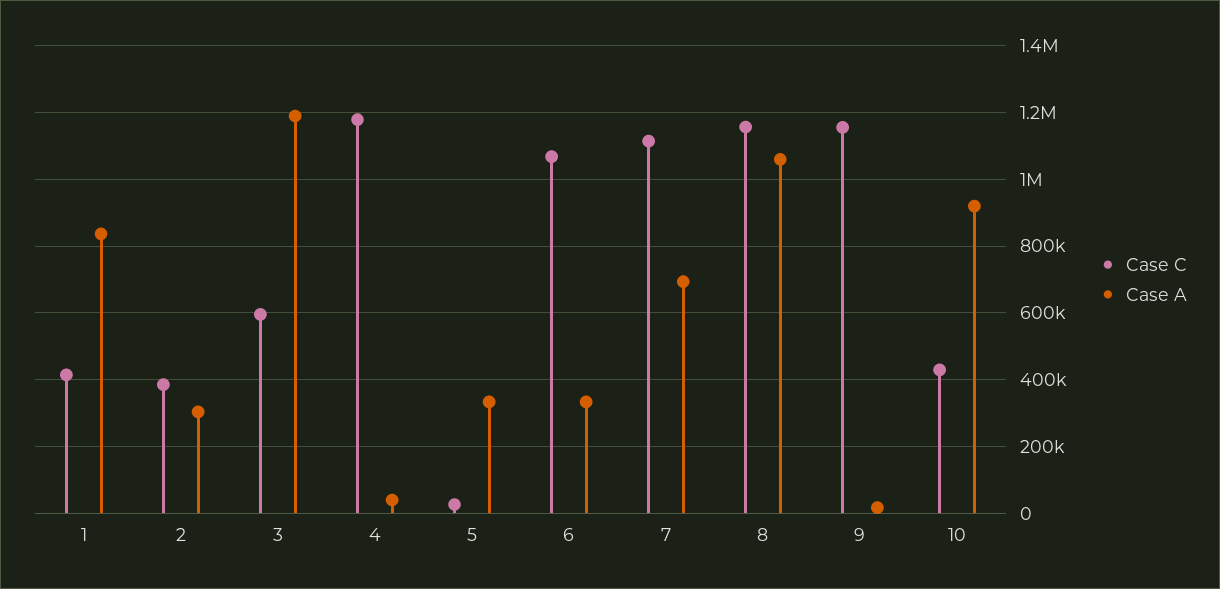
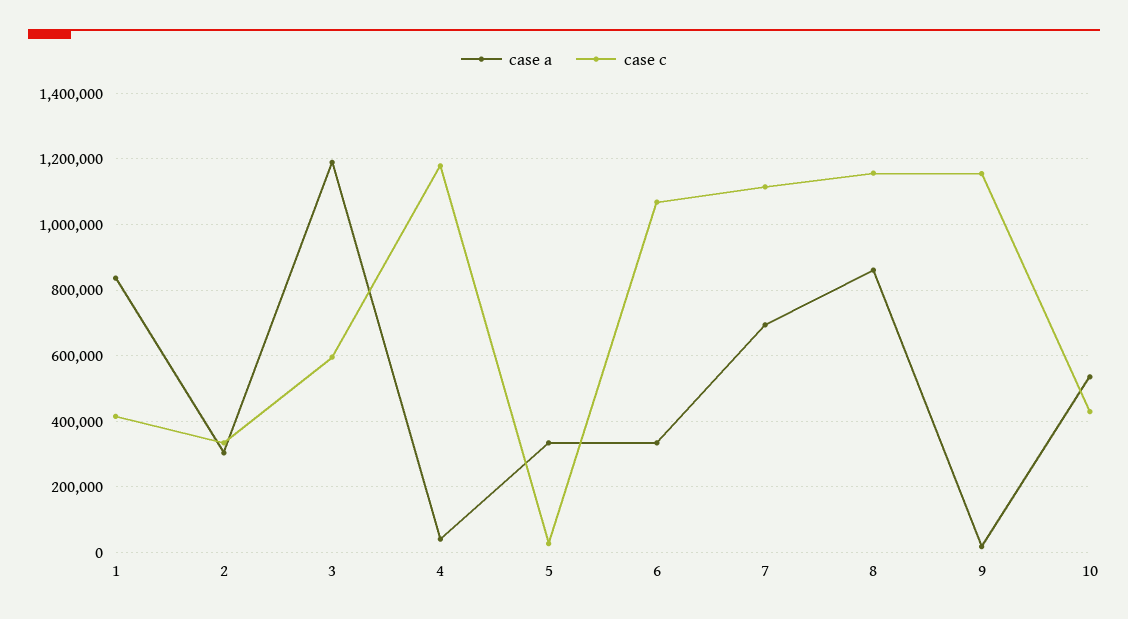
Case C, 2: 380000 -> 340000
Case A, 8: 1060000 -> 860000
Case A, 10: 920000 -> 540000

